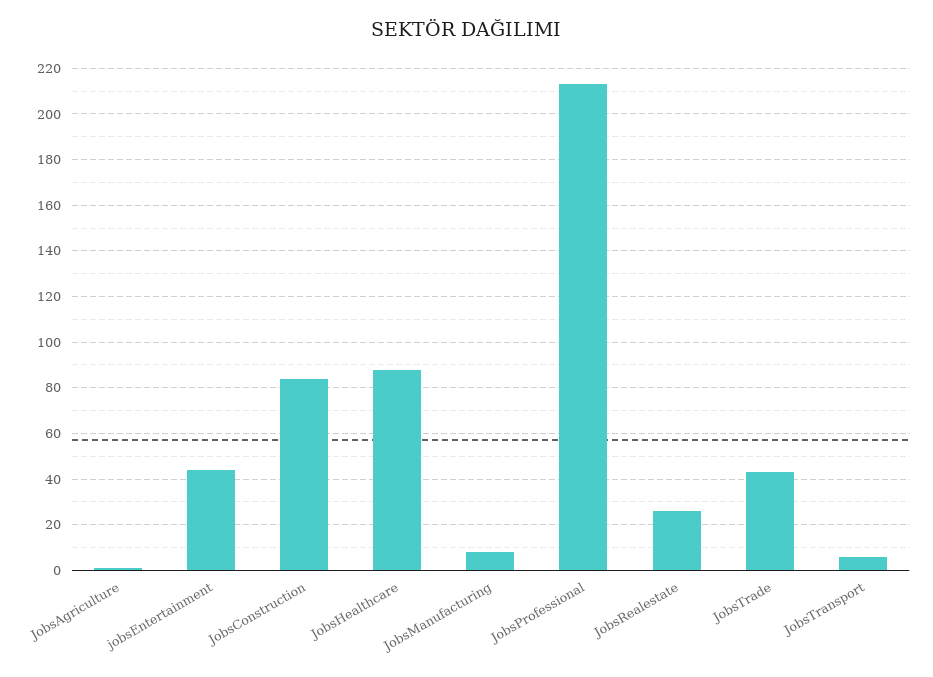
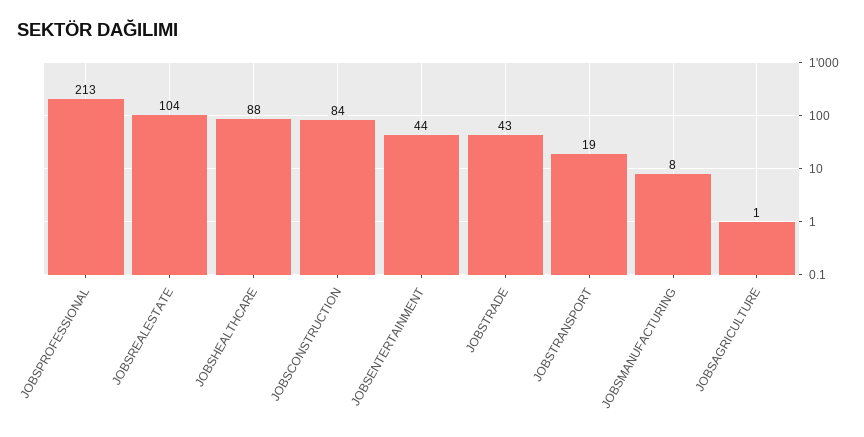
JobsRealestate: 25 -> 104
JobsTransport: 5 -> 19

